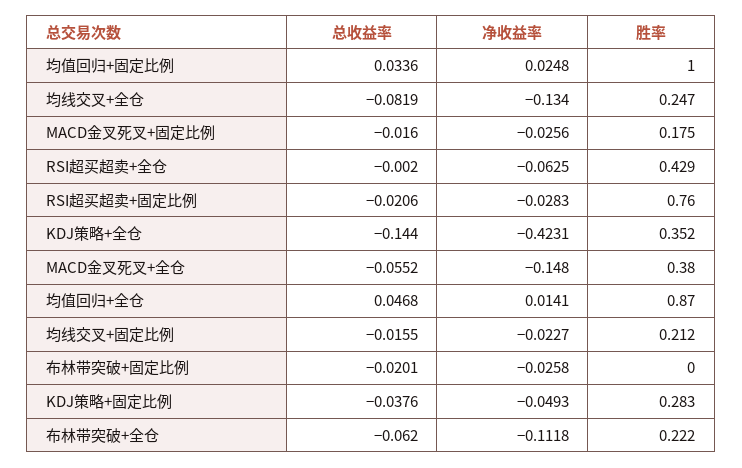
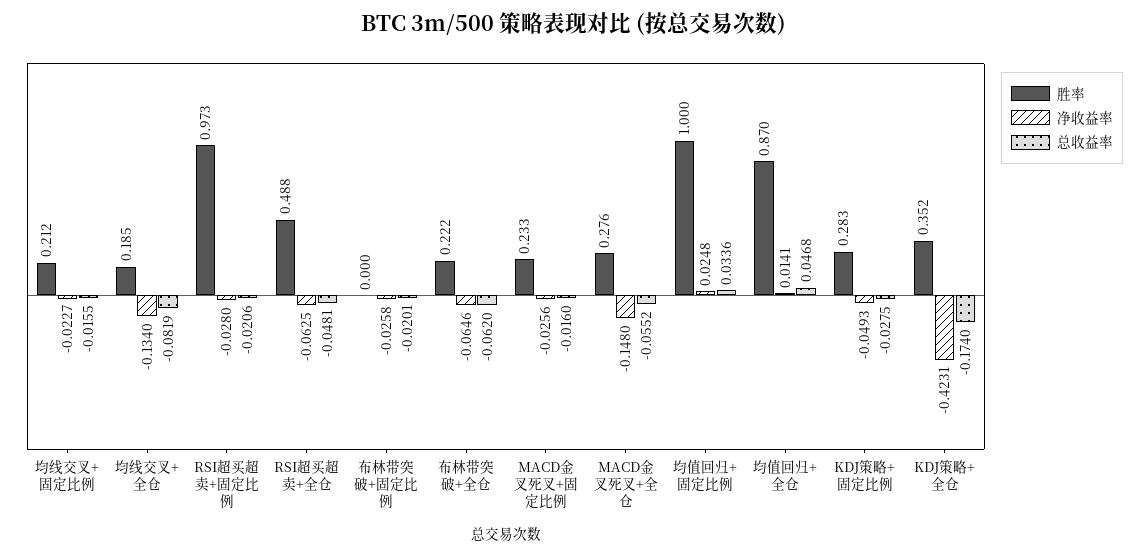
胜率, 均线交叉+全仓: 0.247 -> 0.185
胜率, MACD金叉死叉+固定比例: 0.175 -> 0.233
总收益率, RSI超买超卖+全仓: -0.002 -> -0.0481
胜率, RSI超买超卖+全仓: 0.429 -> 0.488
净收益率, RSI超买超卖+固定比例: -0.0283 -> -0.028
胜率, RSI超买超卖+固定比例: 0.76 -> 0.973
总收益率, KDJ策略+全仓: -0.144 -> -0.174
胜率, MACD金叉死叉+全仓: 0.38 -> 0.276
总收益率, KDJ策略+固定比例: -0.0376 -> -0.0275
净收益率, 布林带突破+全仓: -0.1118 -> -0.0646

